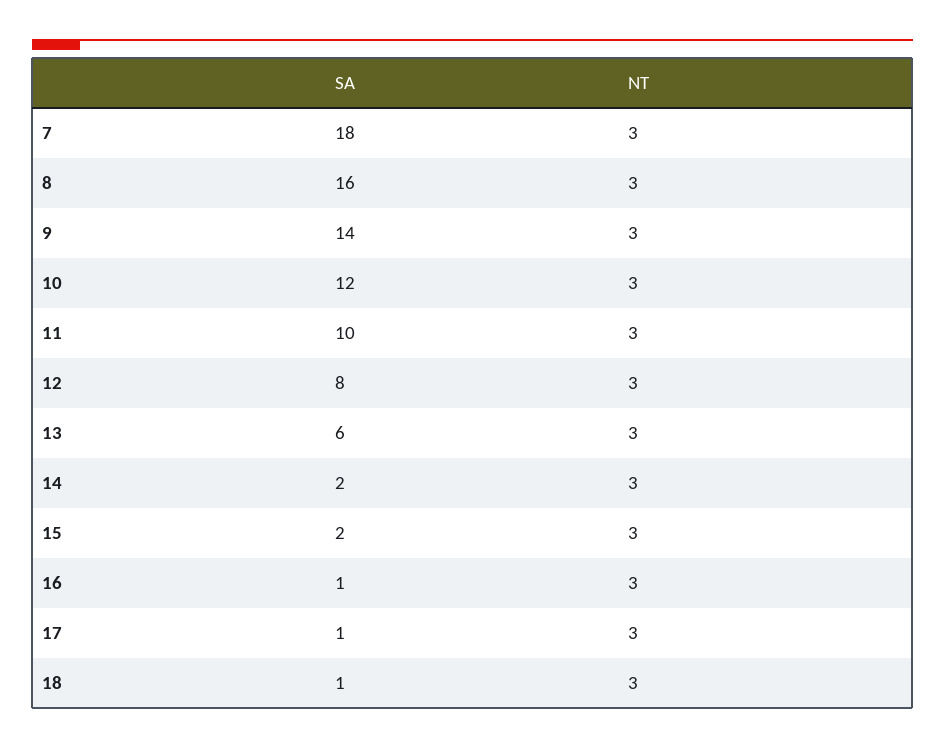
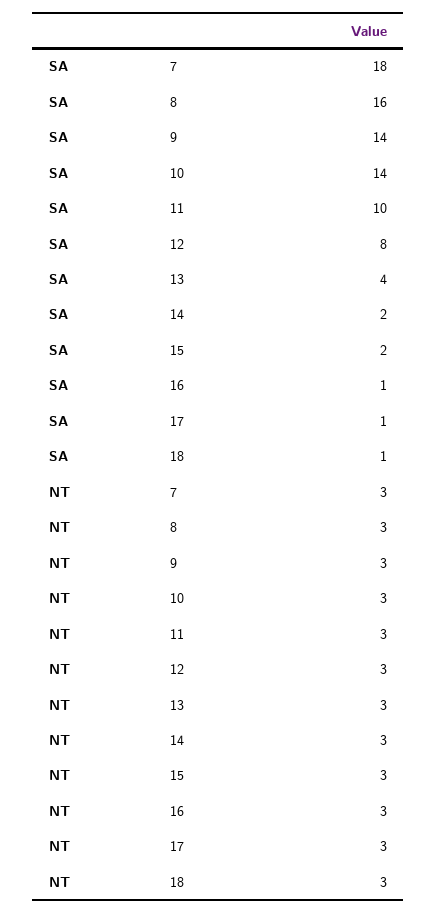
SA, 10: 12 -> 14
SA, 13: 6 -> 4

